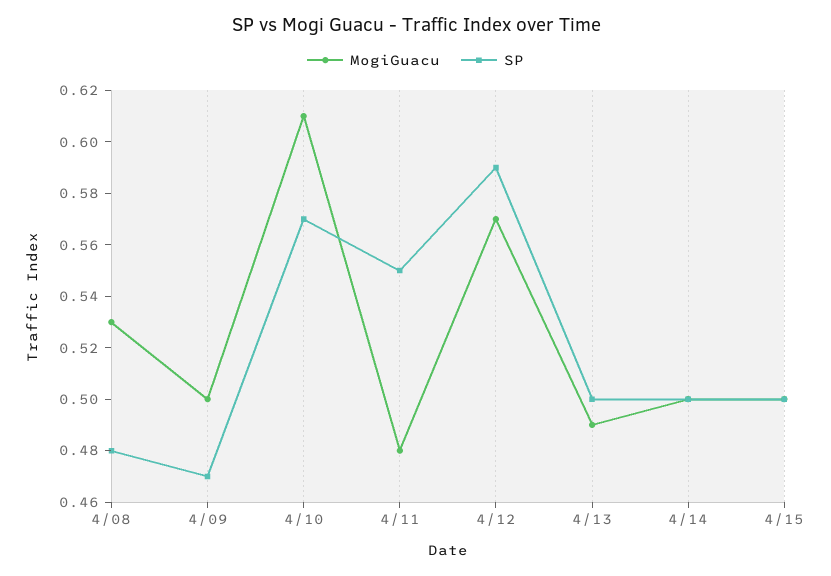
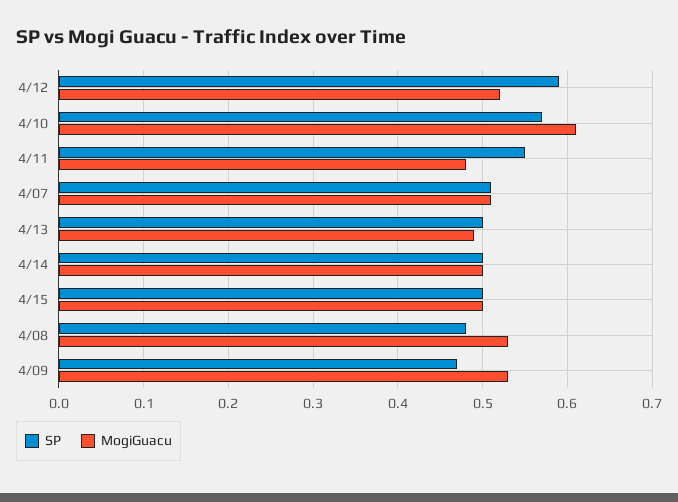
MogiGuacu, 4/09: 0.5 -> 0.53
MogiGuacu, 4/12: 0.57 -> 0.52
SP, 4/07: none -> 0.51
MogiGuacu, 4/07: none -> 0.51

